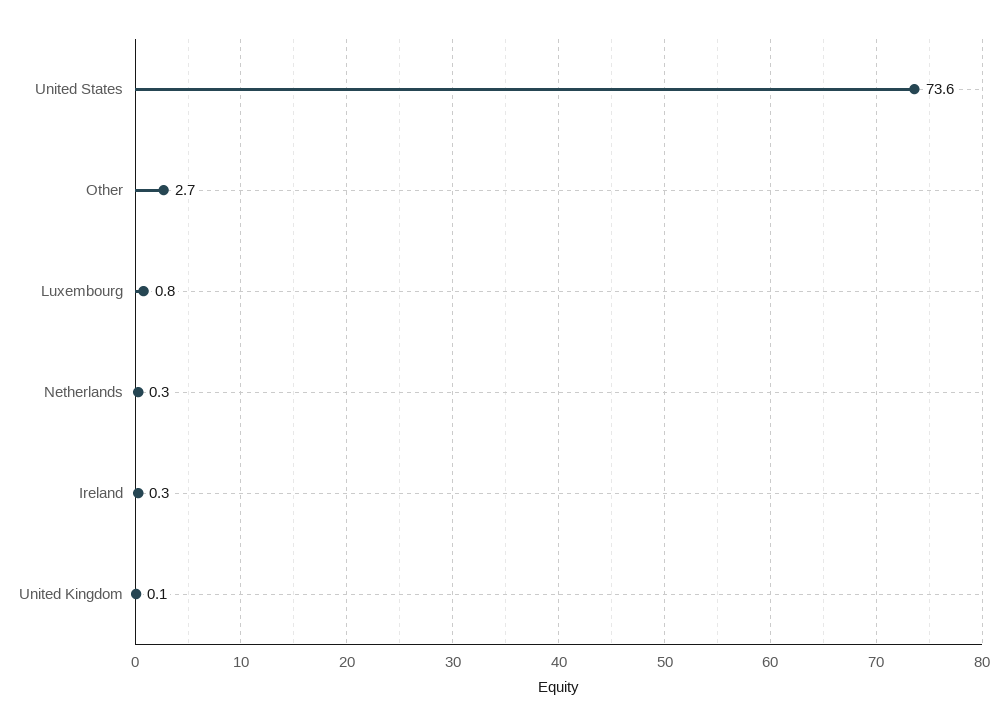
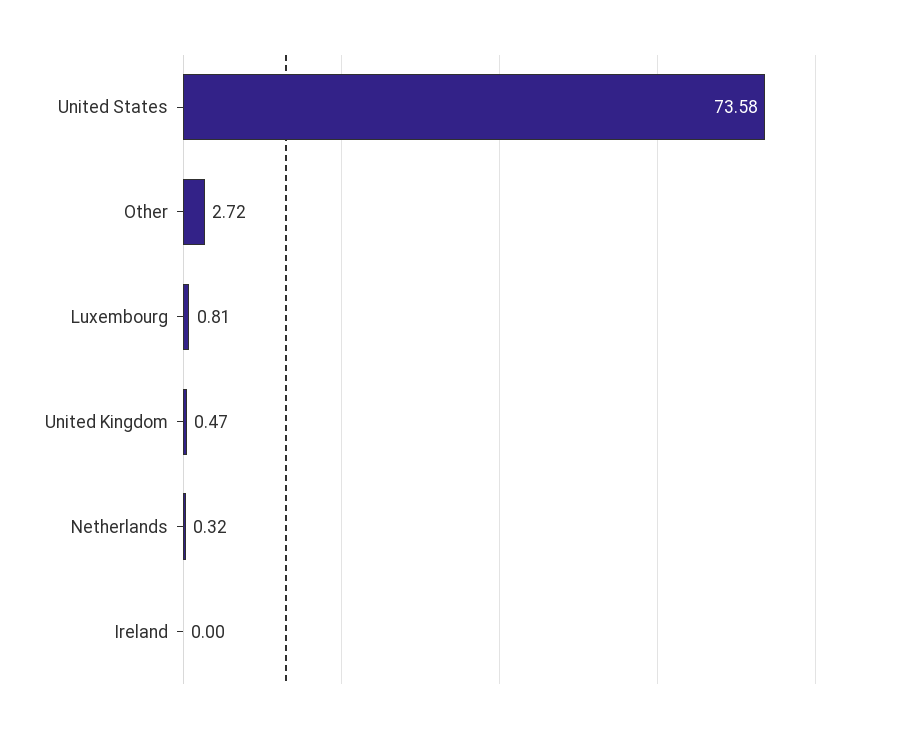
Ireland: 0.3 -> 0
United Kingdom: 0.1 -> 0.47

